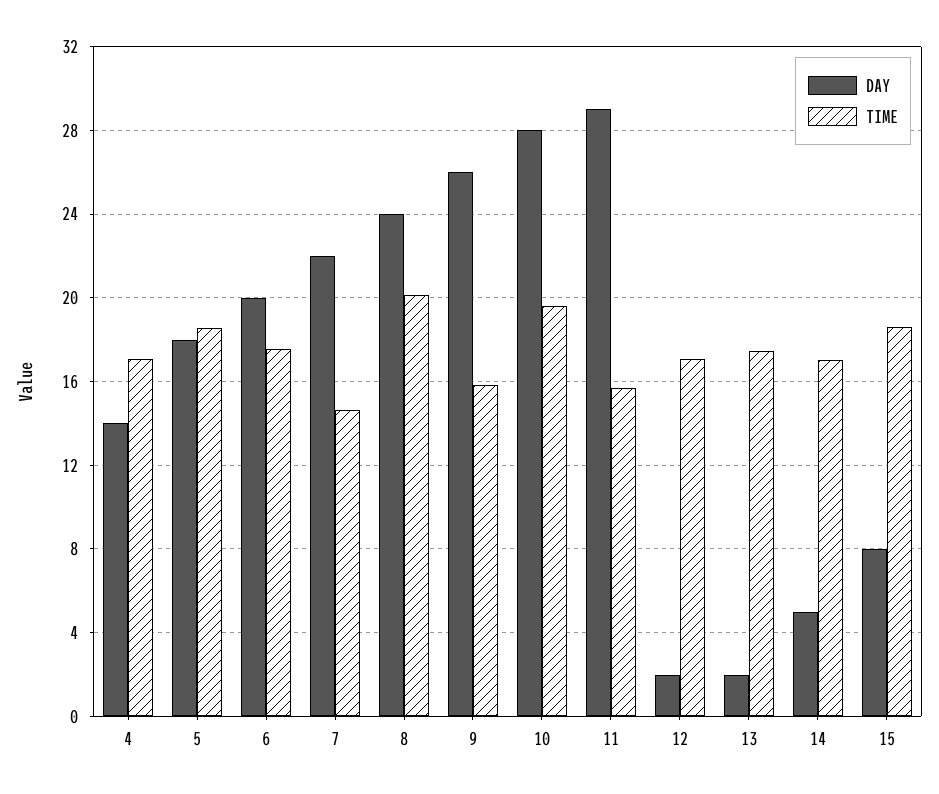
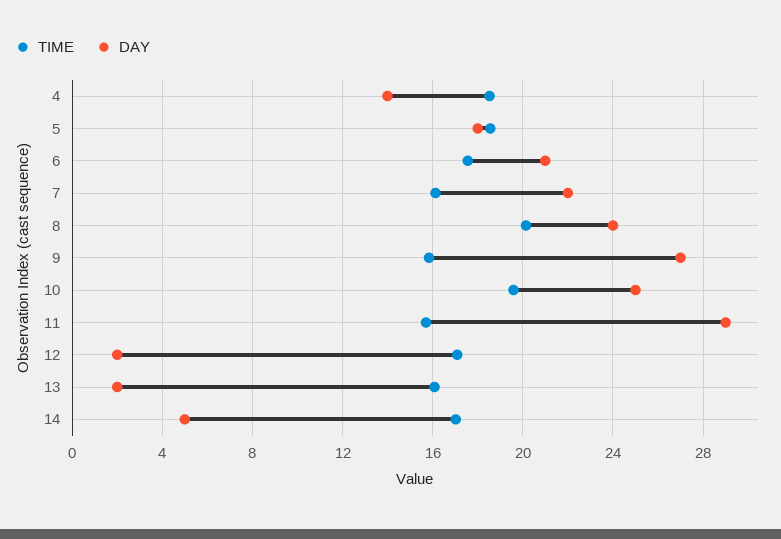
TIME, 4: 17 -> 18.5
DAY, 6: 20 -> 21
TIME, 7: 14.5 -> 16
DAY, 9: 26 -> 27
DAY, 10: 28 -> 25
TIME, 13: 17.5 -> 16
DAY, 15: 8 -> none
TIME, 15: 18.5 -> none

